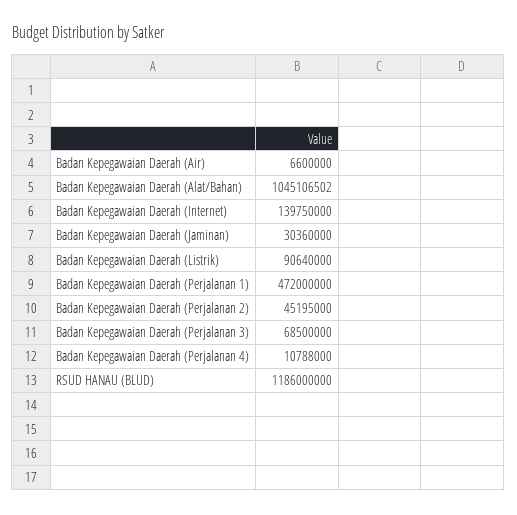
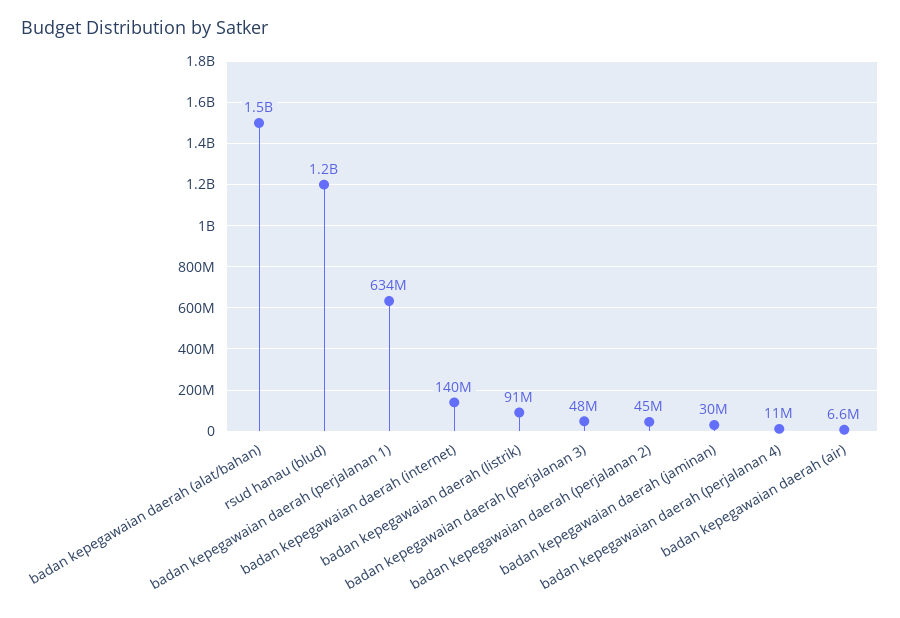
Badan Kepegawaian Daerah (Alat/Bahan): 1045106502 -> 1500000000
Badan Kepegawaian Daerah (Perjalanan 1): 472000000 -> 634000000
Badan Kepegawaian Daerah (Perjalanan 3): 68500000 -> 48000000

